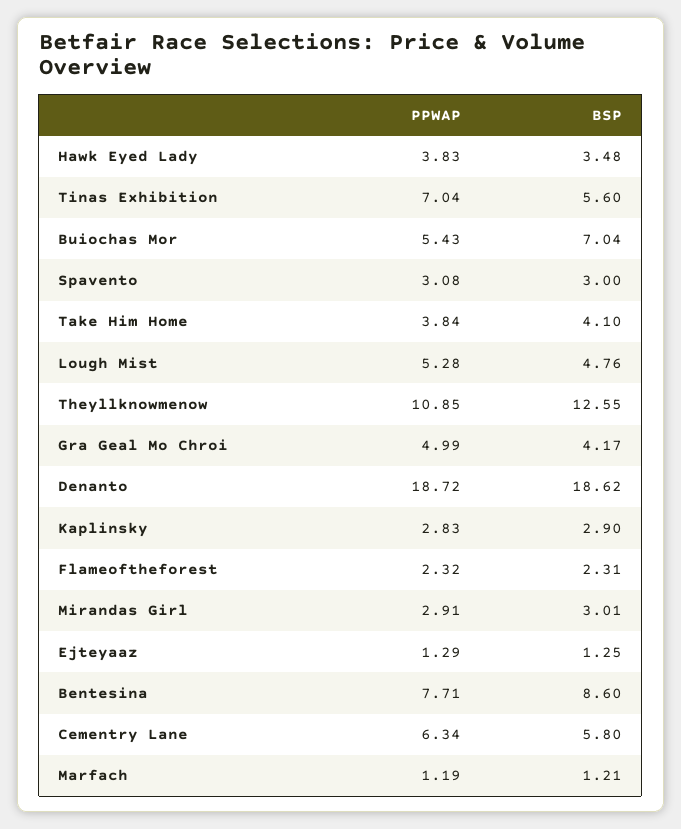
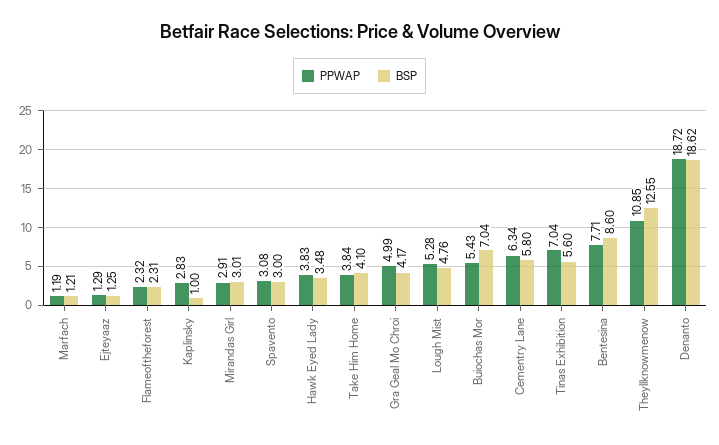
BSP, Kaplinsky: 2.9 -> 1

